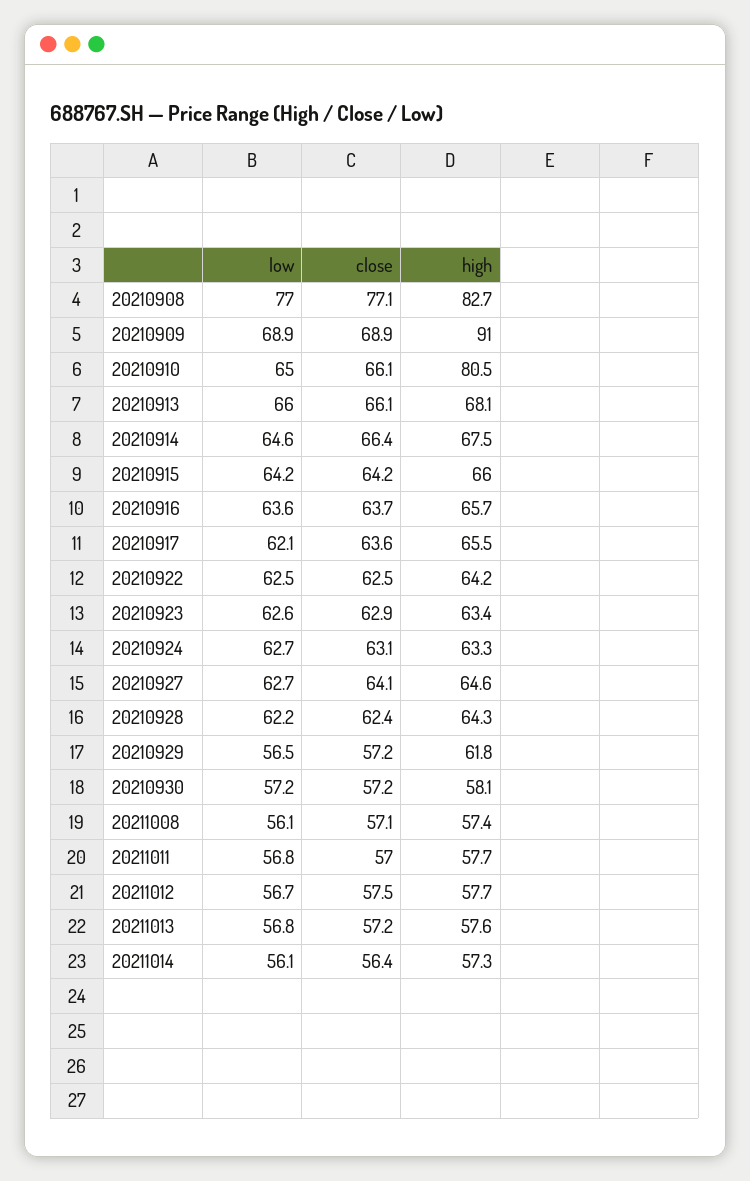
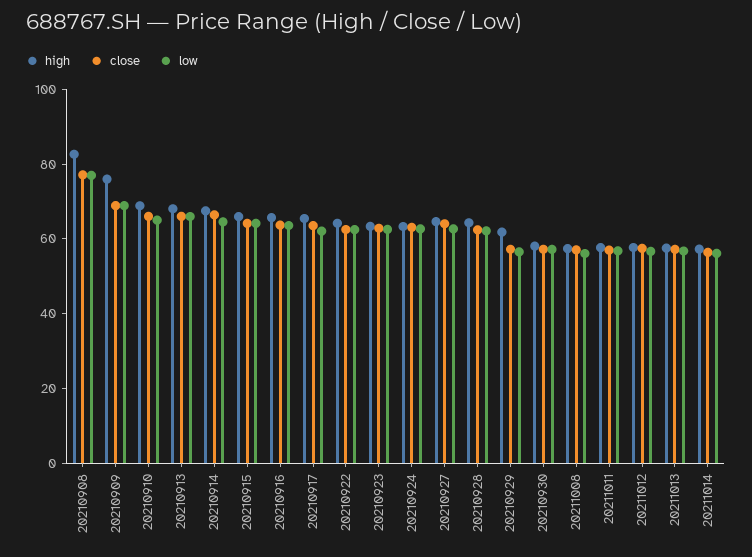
high, 20210909: 91 -> 75
high, 20210910: 80.5 -> 70

